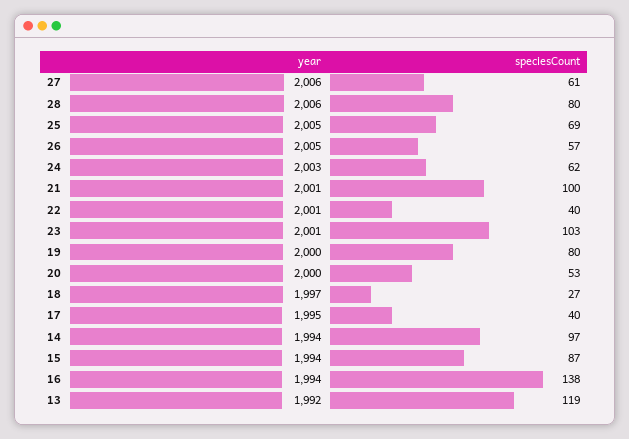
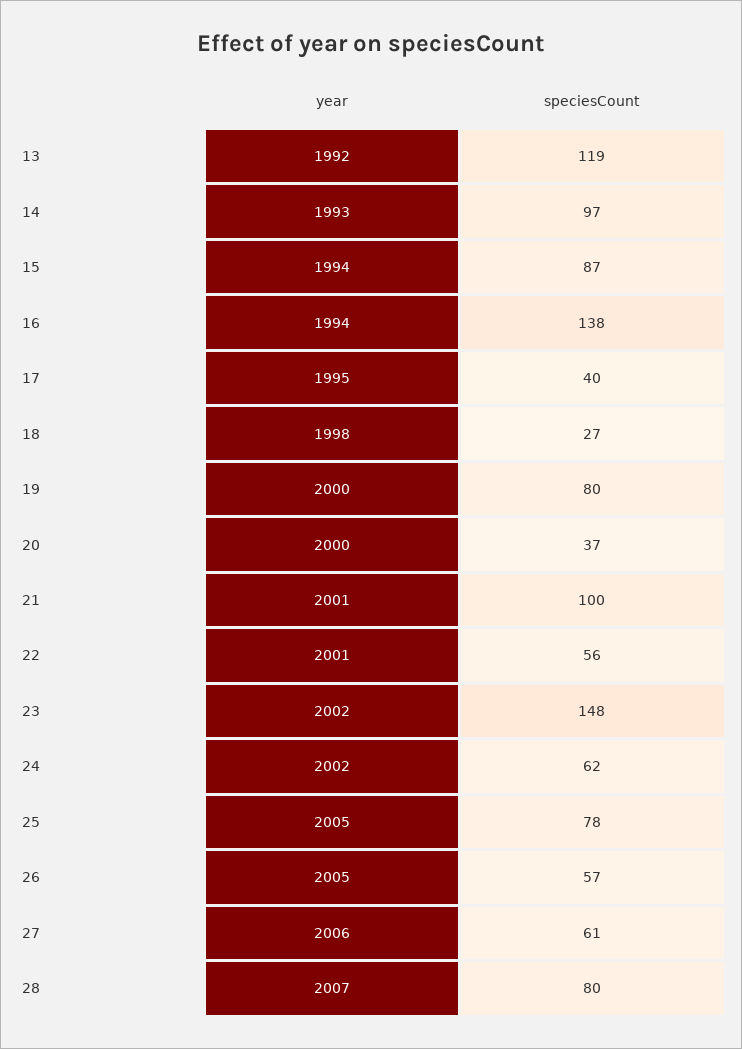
year, 28: 2006 -> 2007
speciesCount, 25: 69 -> 78
year, 24: 2003 -> 2002
speciesCount, 22: 40 -> 56
year, 23: 2001 -> 2002
speciesCount, 23: 103 -> 148
speciesCount, 20: 53 -> 37
year, 18: 1997 -> 1998
year, 14: 1994 -> 1993

